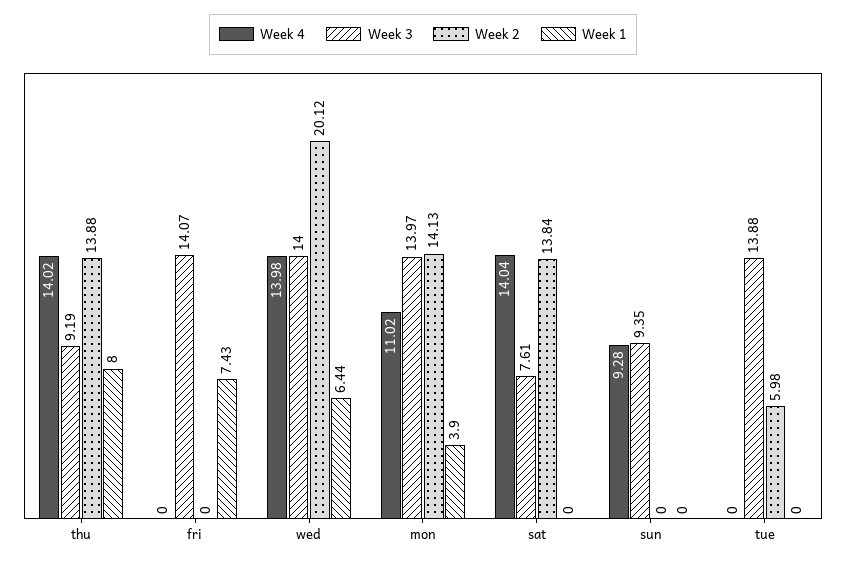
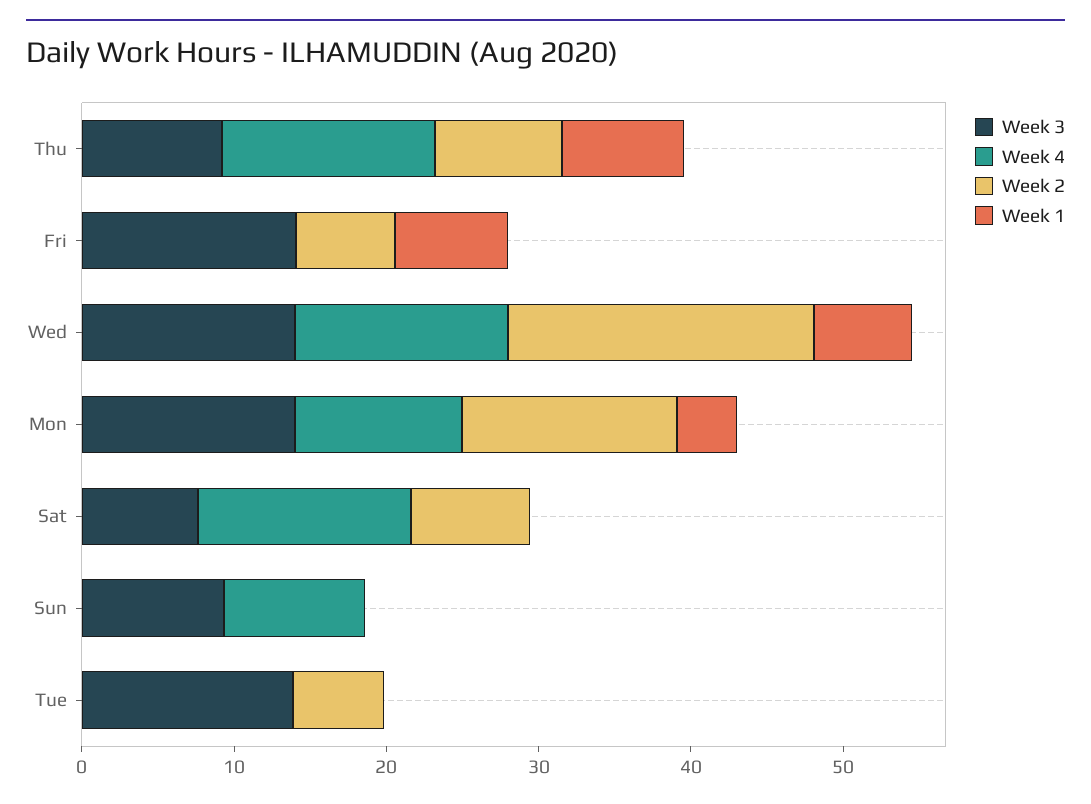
Week 2, thu: 13.88 -> 8
Week 2, fri: 0 -> 6
Week 2, sat: 13.84 -> 8

